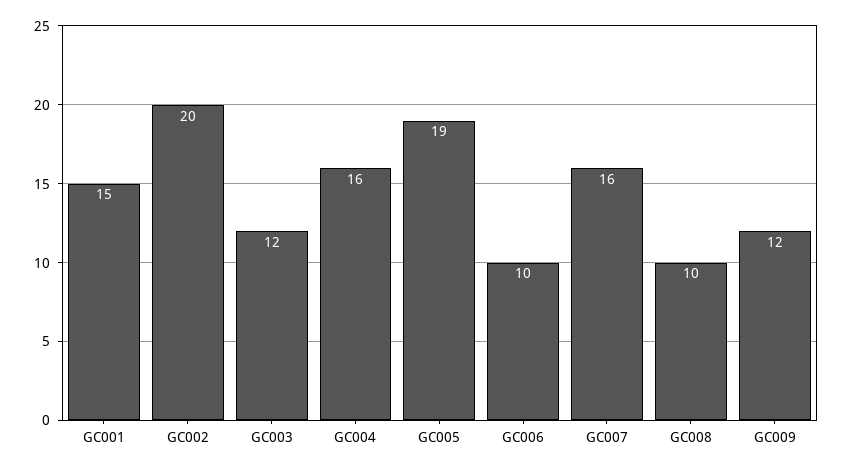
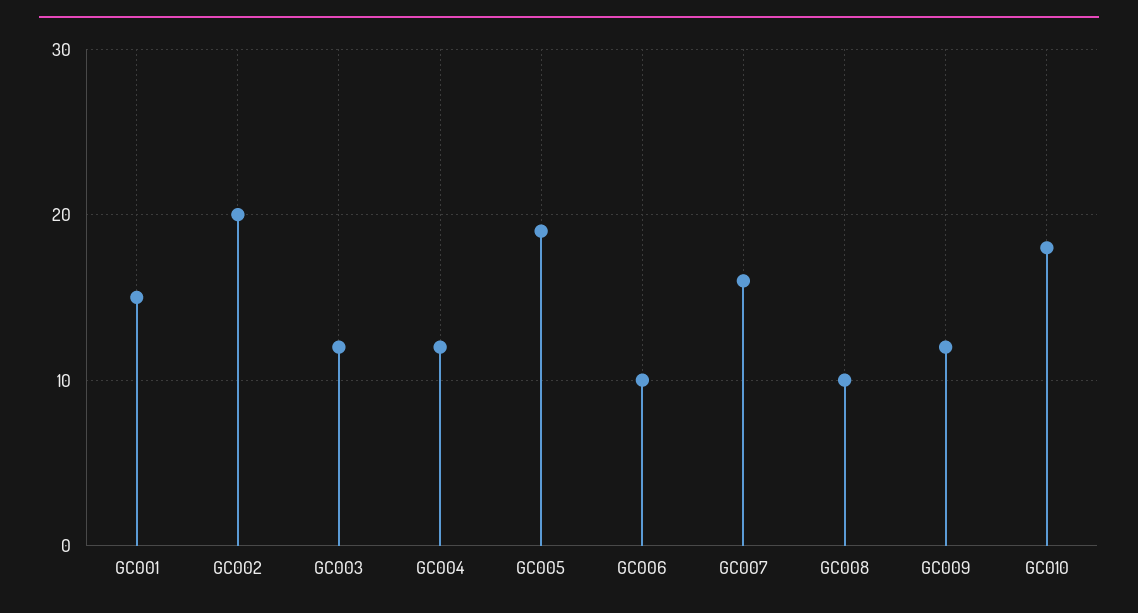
GC004: 16 -> 12
GC010: none -> 18

